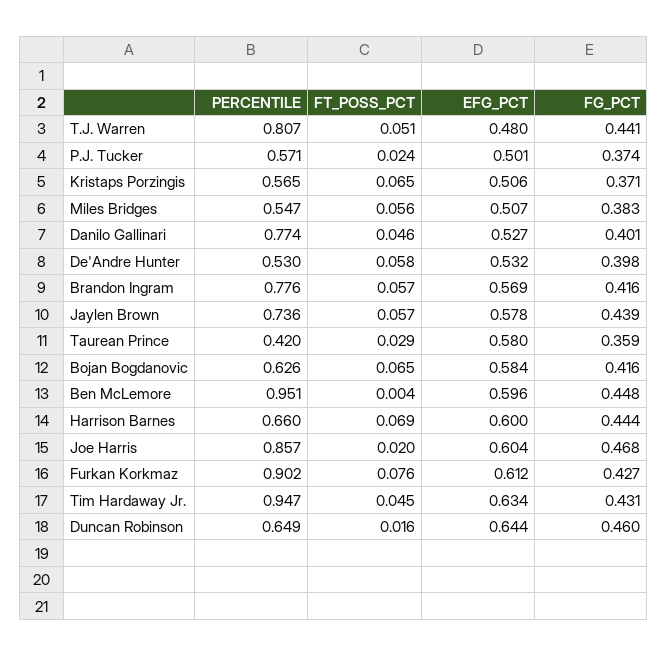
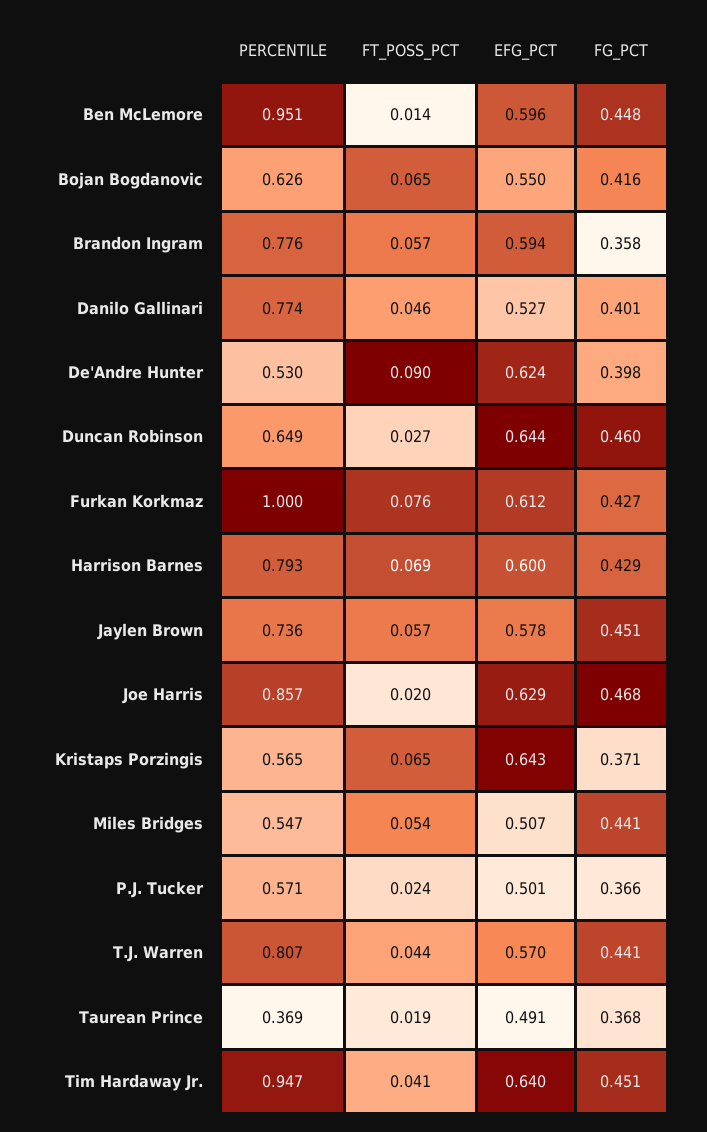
FT_POSS_PCT, T.J. Warren: 0.051 -> 0.044
EFG_PCT, T.J. Warren: 0.48 -> 0.57
FG_PCT, P.J. Tucker: 0.374 -> 0.366
EFG_PCT, Kristaps Porzingis: 0.506 -> 0.643
FT_POSS_PCT, Miles Bridges: 0.056 -> 0.054
FG_PCT, Miles Bridges: 0.383 -> 0.441
FT_POSS_PCT, De'Andre Hunter: 0.058 -> 0.09
EFG_PCT, De'Andre Hunter: 0.532 -> 0.624
EFG_PCT, Brandon Ingram: 0.569 -> 0.594
FG_PCT, Brandon Ingram: 0.416 -> 0.358
FG_PCT, Jaylen Brown: 0.439 -> 0.451
PERCENTILE, Taurean Prince: 0.42 -> 0.369
FT_POSS_PCT, Taurean Prince: 0.029 -> 0.019
EFG_PCT, Taurean Prince: 0.58 -> 0.491
FG_PCT, Taurean Prince: 0.359 -> 0.368
EFG_PCT, Bojan Bogdanovic: 0.584 -> 0.55
FT_POSS_PCT, Ben McLemore: 0.004 -> 0.014
PERCENTILE, Harrison Barnes: 0.66 -> 0.793
FG_PCT, Harrison Barnes: 0.444 -> 0.429
EFG_PCT, Joe Harris: 0.604 -> 0.629
PERCENTILE, Furkan Korkmaz: 0.902 -> 1
FT_POSS_PCT, Tim Hardaway Jr.: 0.045 -> 0.041
EFG_PCT, Tim Hardaway Jr.: 0.634 -> 0.64
FG_PCT, Tim Hardaway Jr.: 0.431 -> 0.451
FT_POSS_PCT, Duncan Robinson: 0.016 -> 0.027

